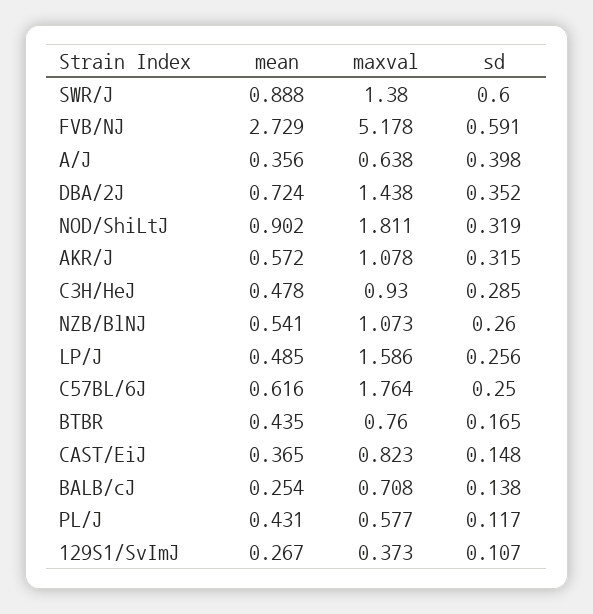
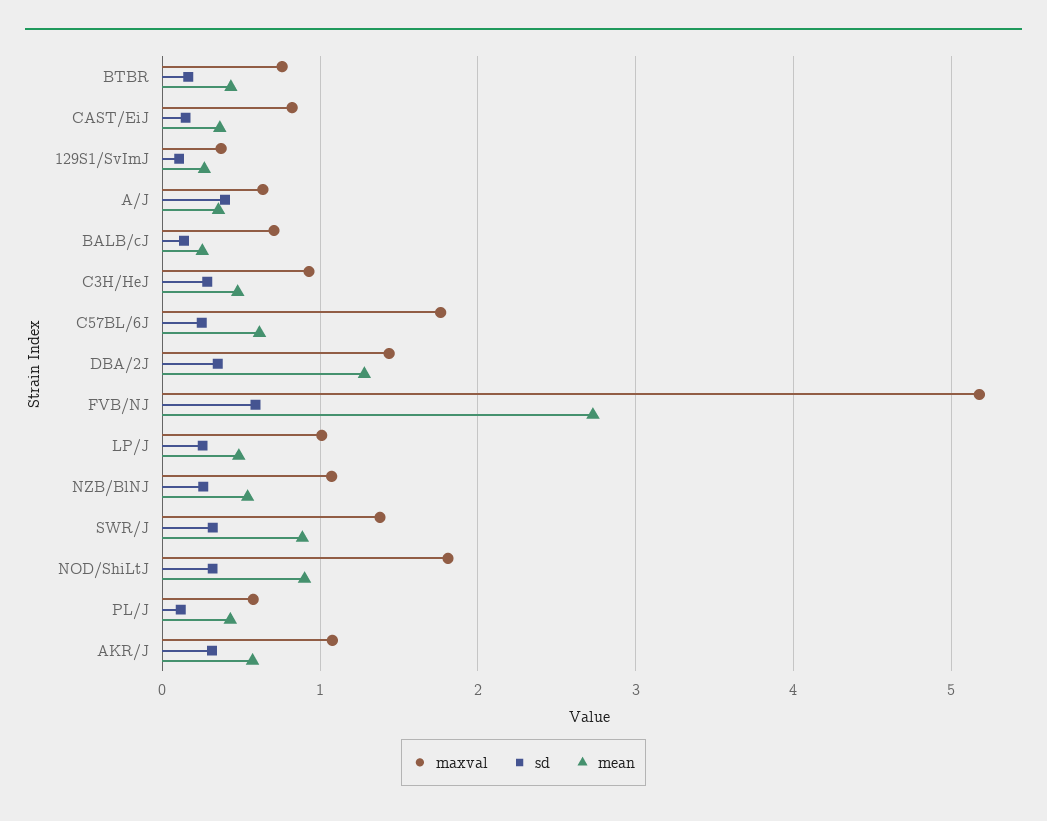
sd, SWR/J: 0.6 -> 0.3
mean, DBA/2J: 0.724 -> 1.3
maxval, LP/J: 1.586 -> 1

